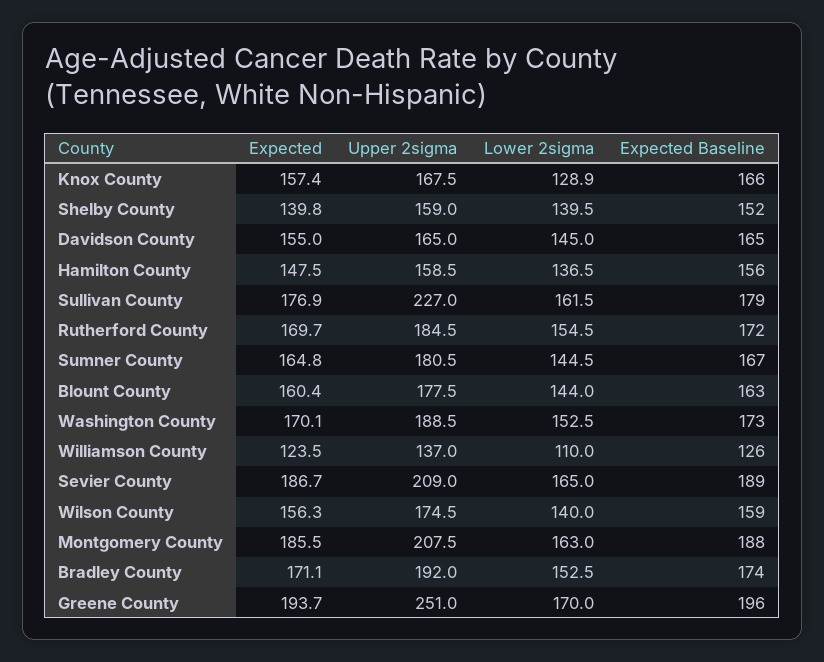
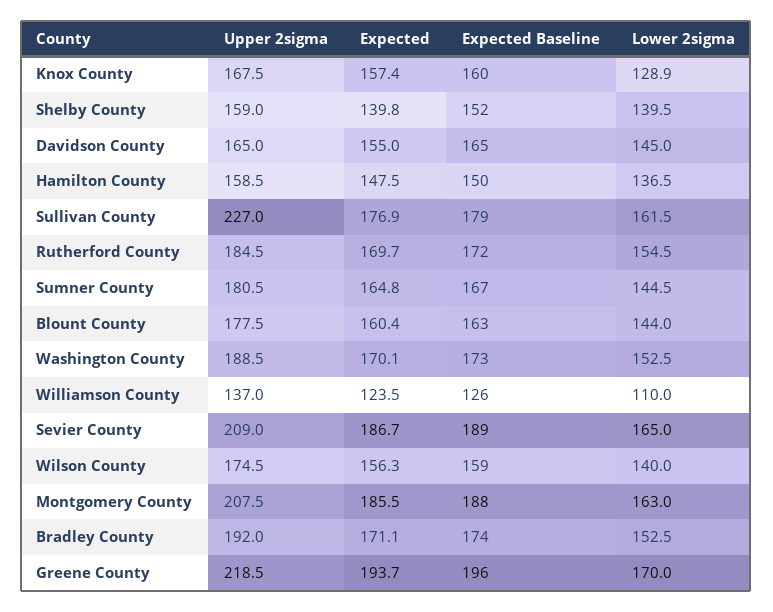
Expected Baseline, Knox County: 166 -> 160
Expected Baseline, Hamilton County: 156 -> 150
Upper 2sigma, Greene County: 251 -> 218.5

